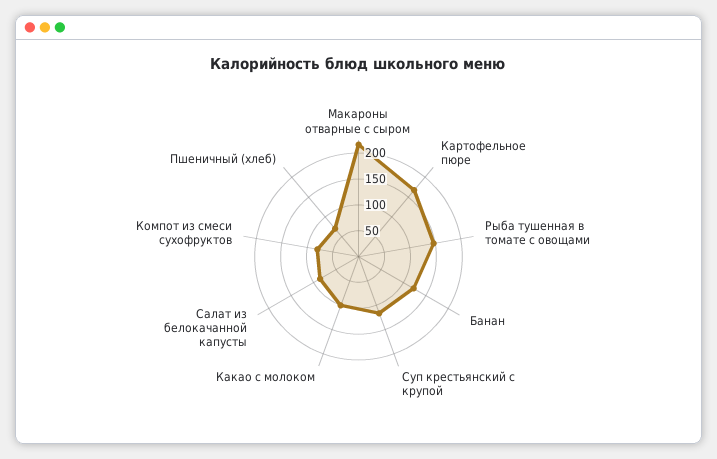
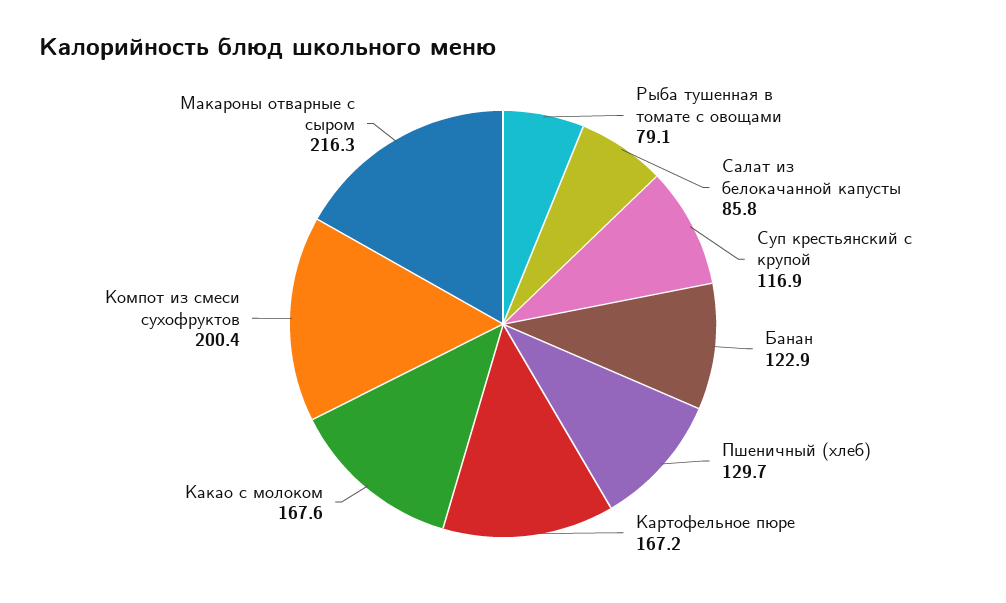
Рыба тушенная в томате с овощами: 150 -> 79.1
Какао с молоком: 100 -> 167.6
Компот из смеси сухофруктов: 75 -> 200.4
Пшеничный (хлеб): 75 -> 129.7

